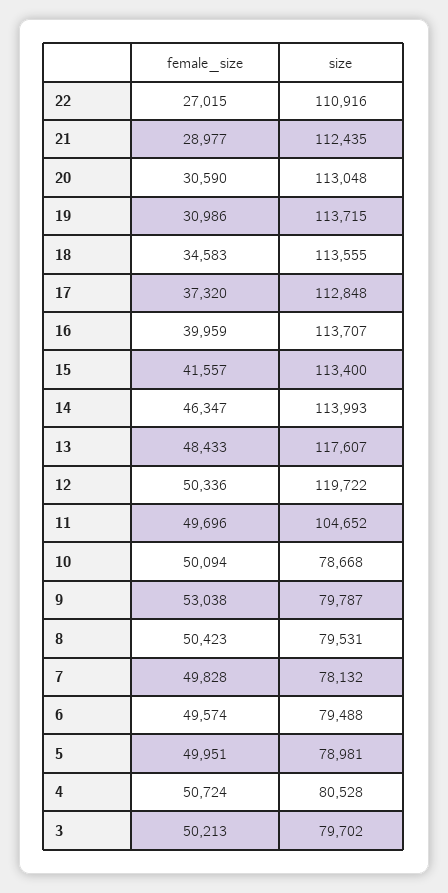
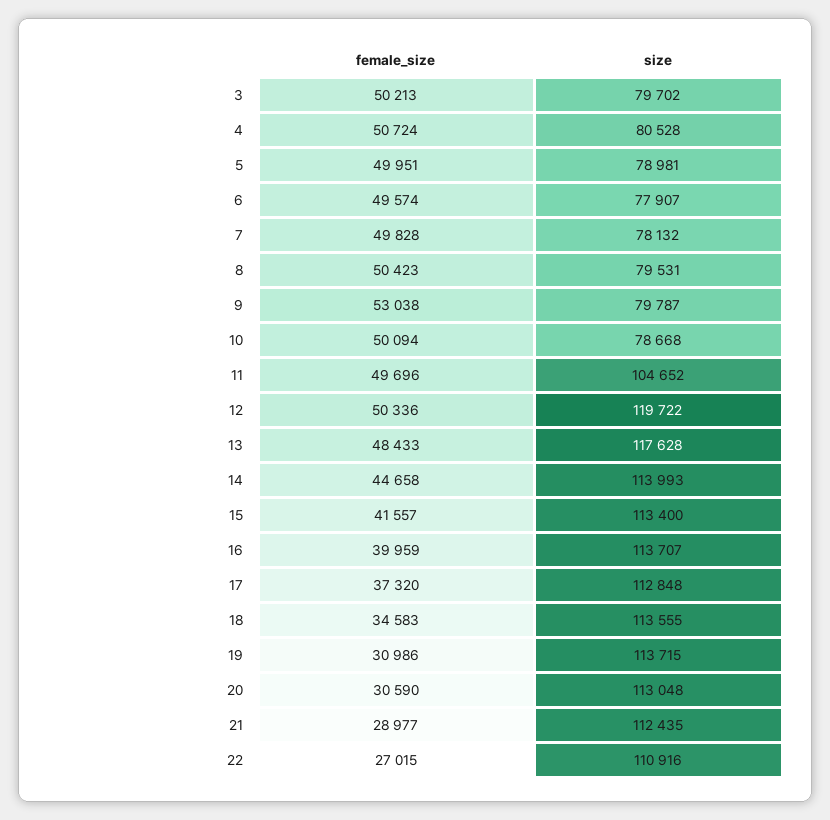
female_size, 14: 46347 -> 44658
size, 13: 117607 -> 117628
size, 6: 79488 -> 77907

